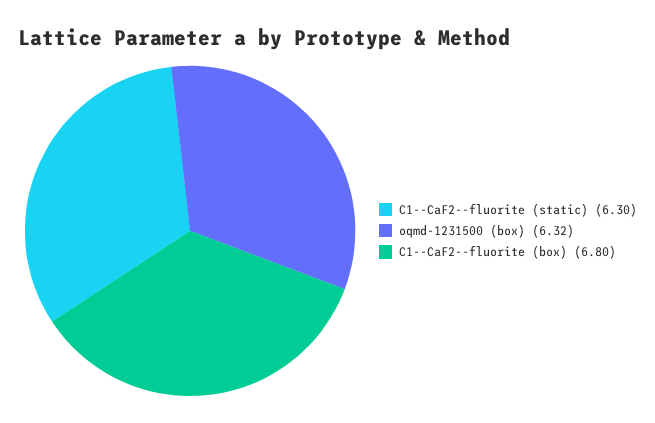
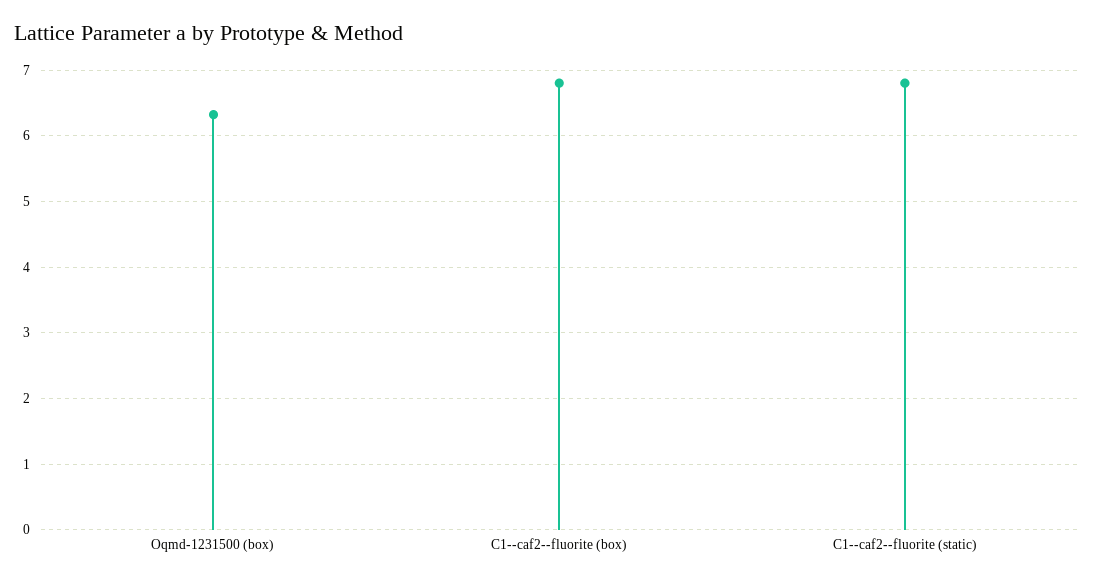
C1--CaF2--fluorite (static): 6.3 -> 6.8

